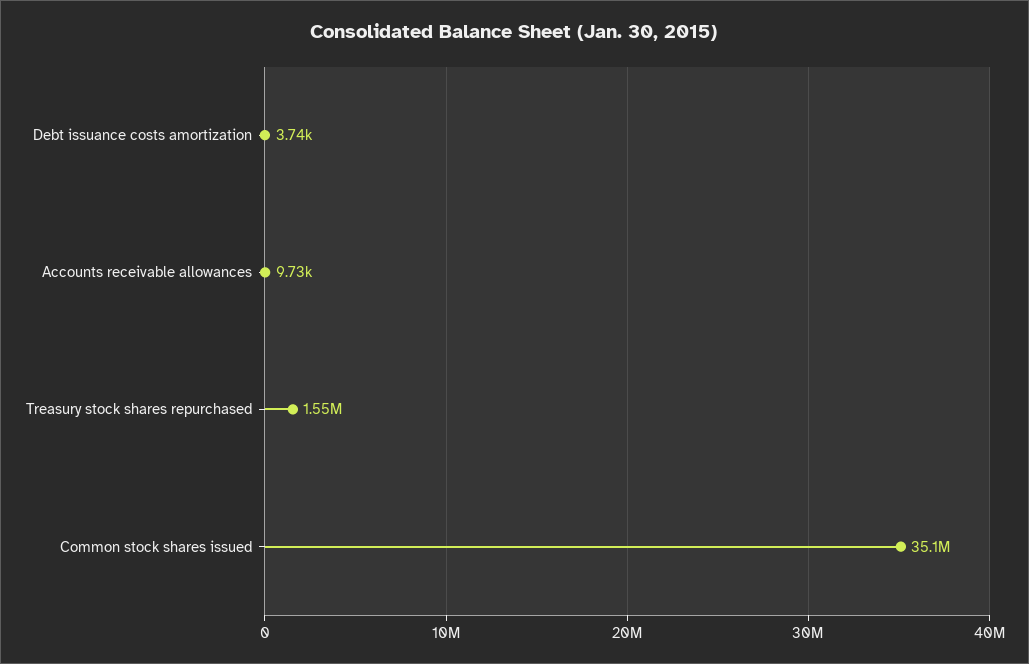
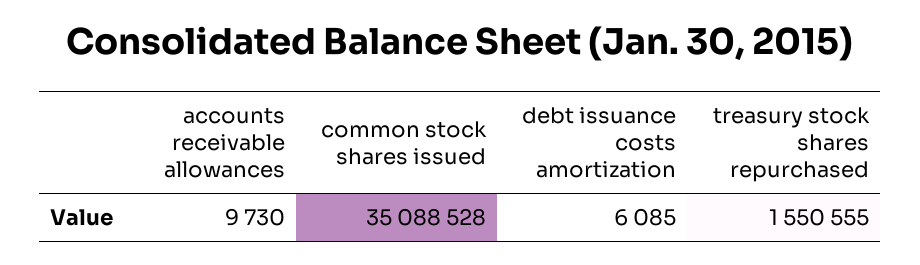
Debt issuance costs amortization: 3740 -> 6085

